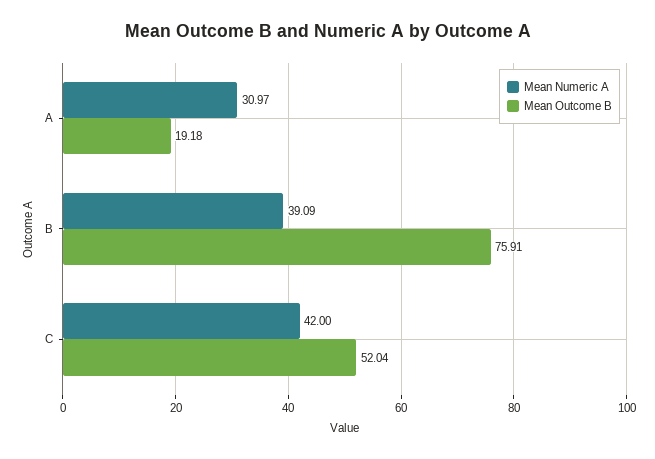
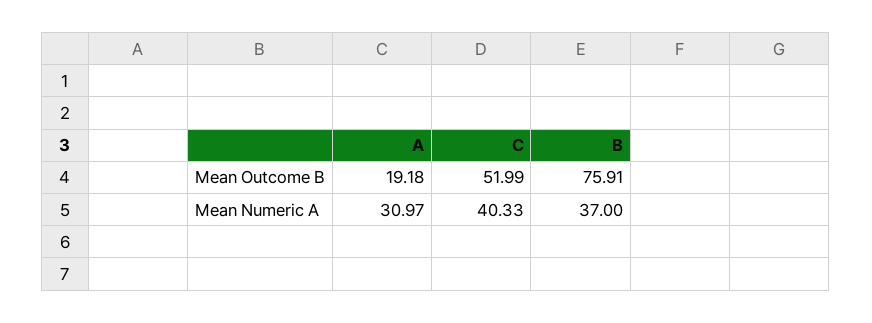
Mean Numeric A, B: 39.09 -> 37
Mean Numeric A, C: 42 -> 40.33
Mean Outcome B, C: 52.04 -> 51.99

